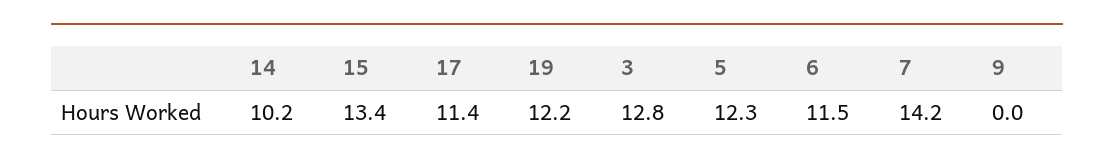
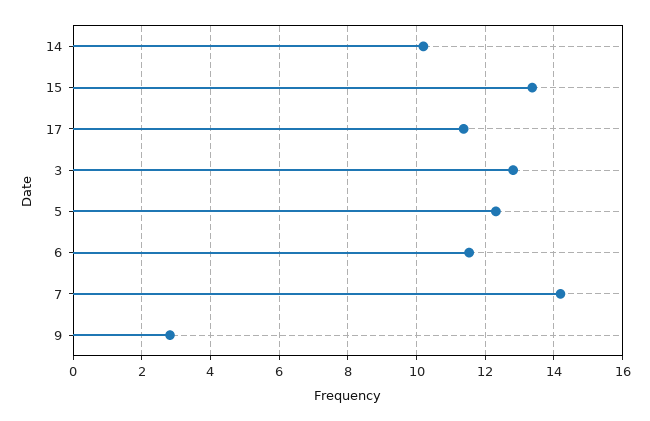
19: 12.2 -> none
9: 0 -> 2.8

